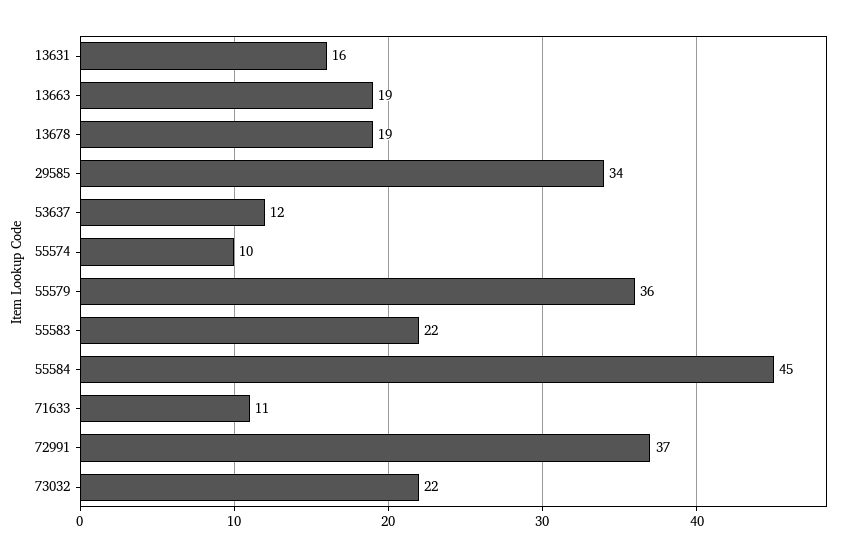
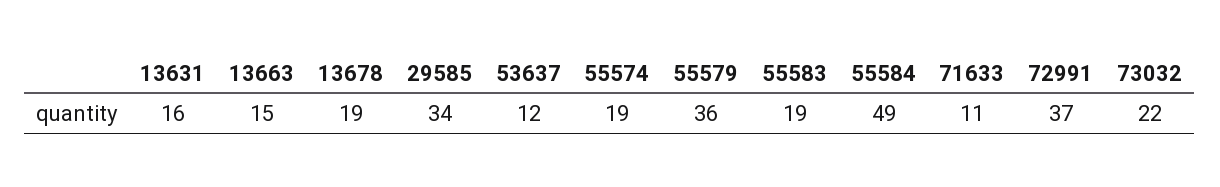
13663: 19 -> 15
55574: 10 -> 19
55583: 22 -> 19
55584: 45 -> 49

